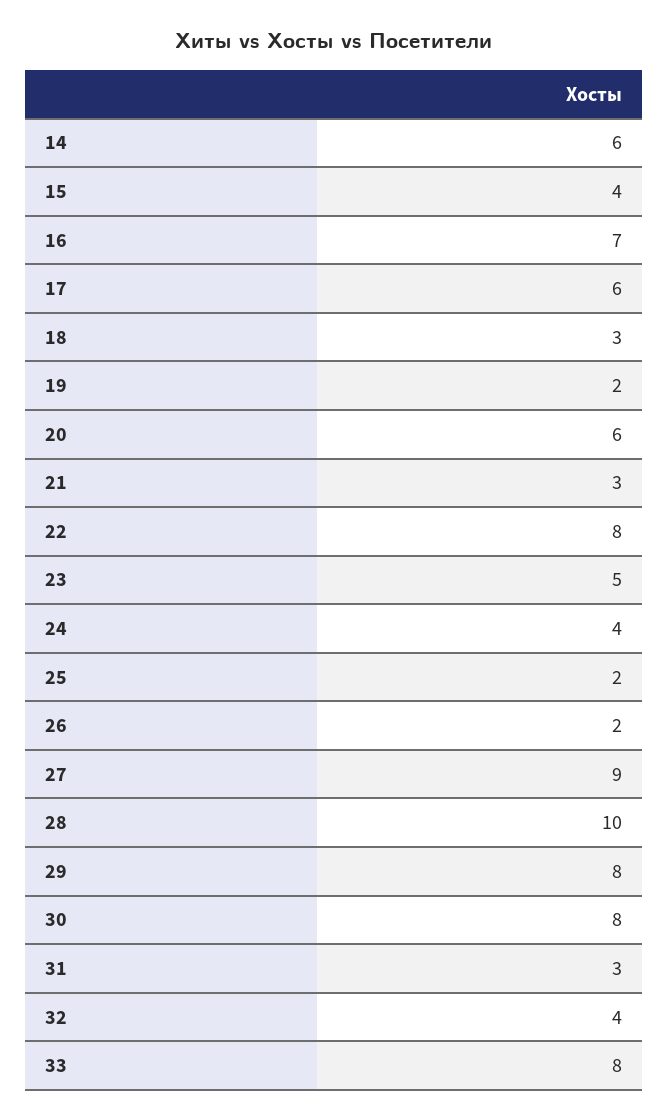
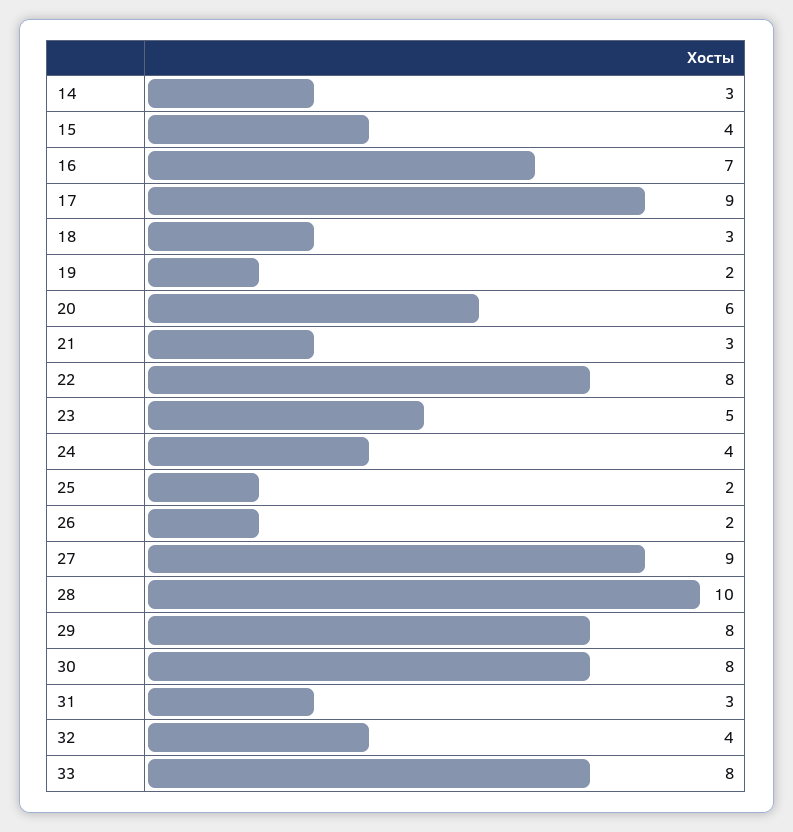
14: 6 -> 3
17: 6 -> 9

